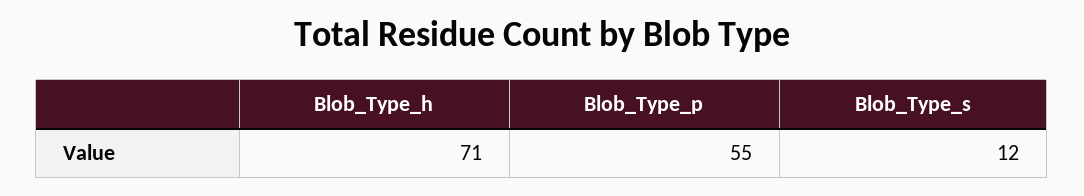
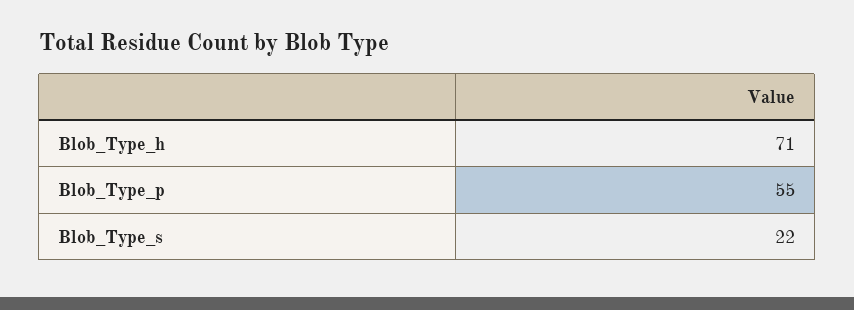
Blob_Type_s: 12 -> 22

